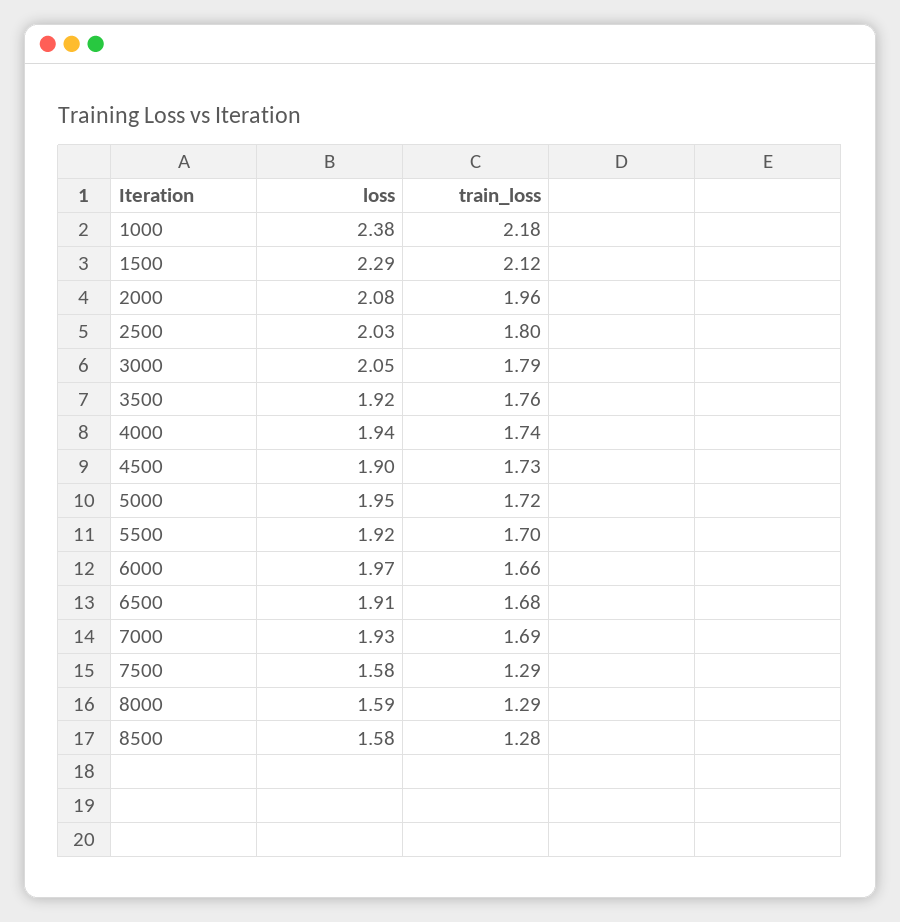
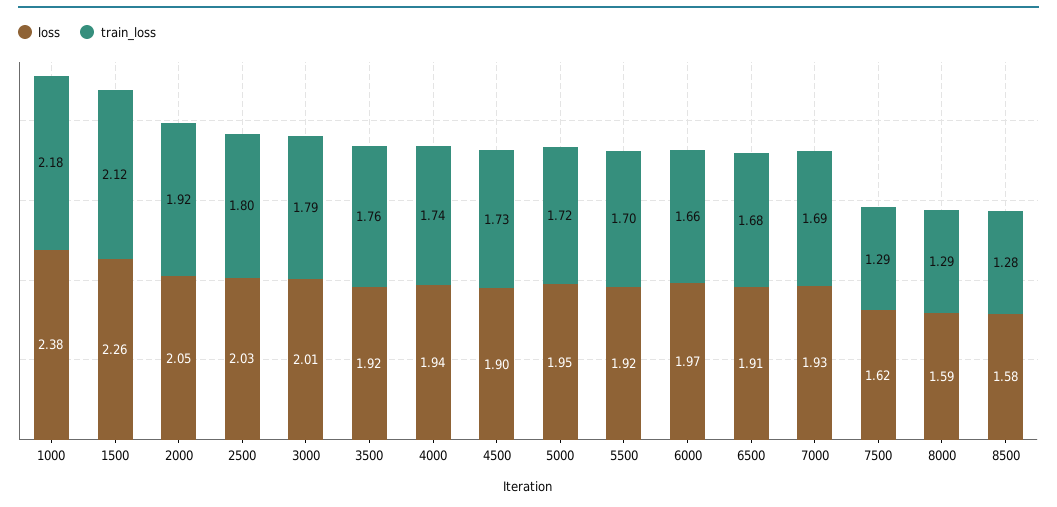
loss, 1500: 2.29 -> 2.26
loss, 2000: 2.08 -> 2.05
train_loss, 2000: 1.96 -> 1.92
loss, 3000: 2.05 -> 2.01
loss, 7500: 1.58 -> 1.62

